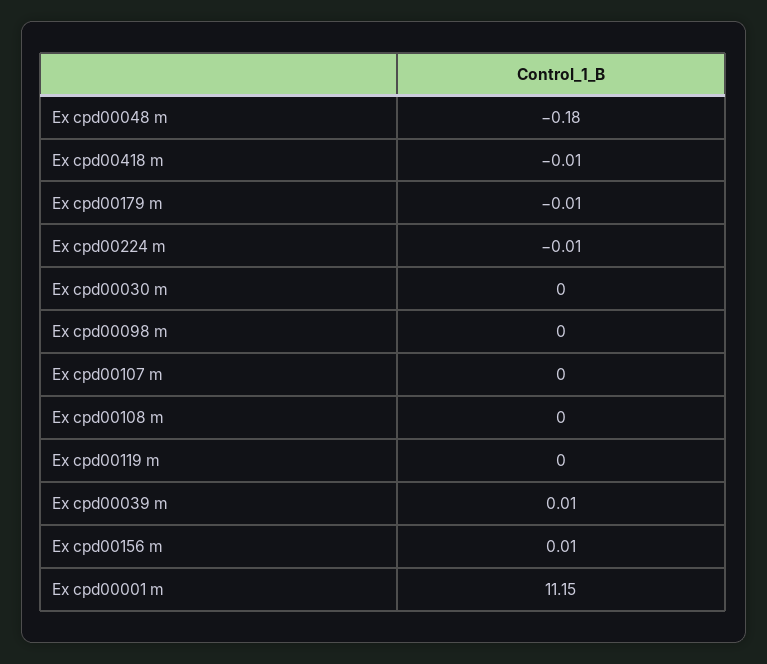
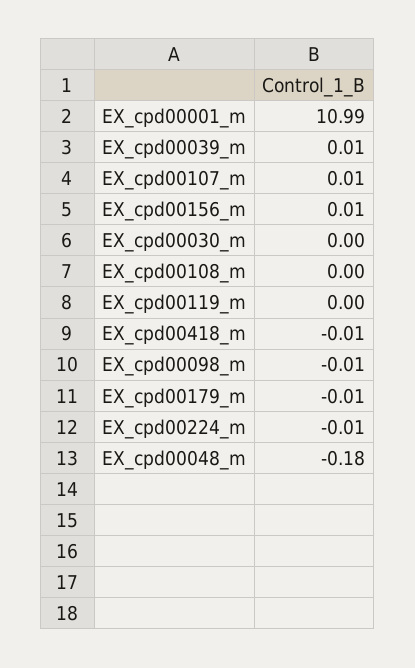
Ex cpd00098 m: 0 -> -0.01
Ex cpd00107 m: 0 -> 0.01
Ex cpd00001 m: 11.15 -> 10.99

